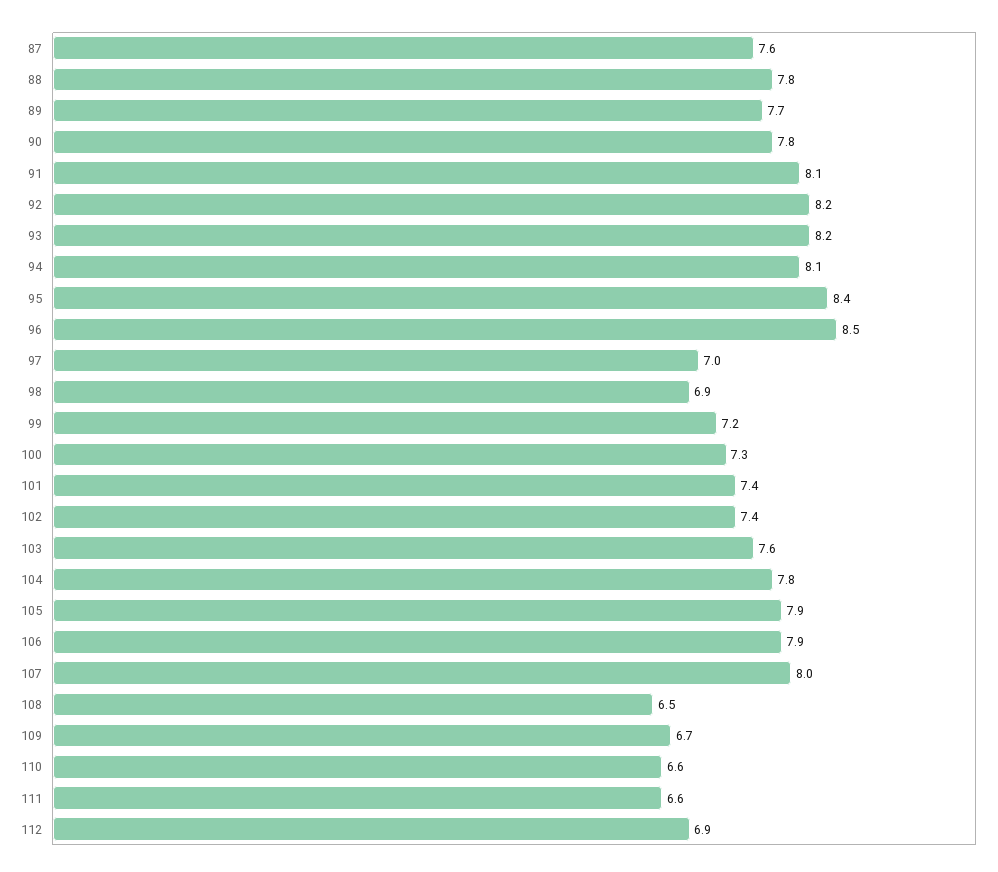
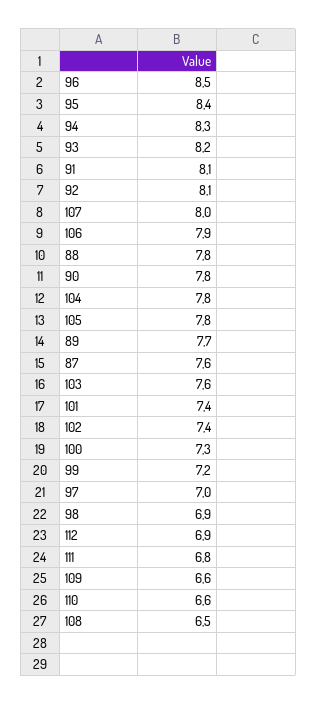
92: 8.2 -> 8.1
94: 8.1 -> 8.3
105: 7.9 -> 7.8
109: 6.7 -> 6.6
111: 6.6 -> 6.8

